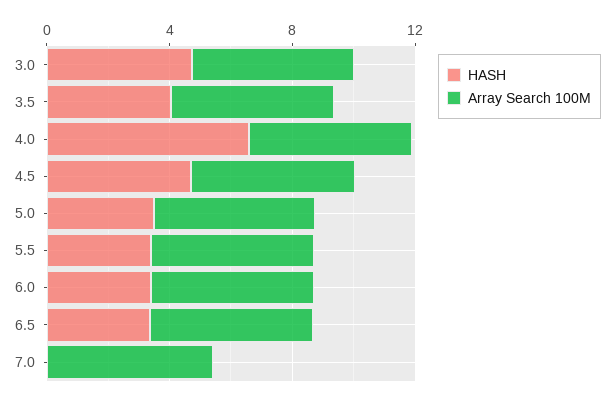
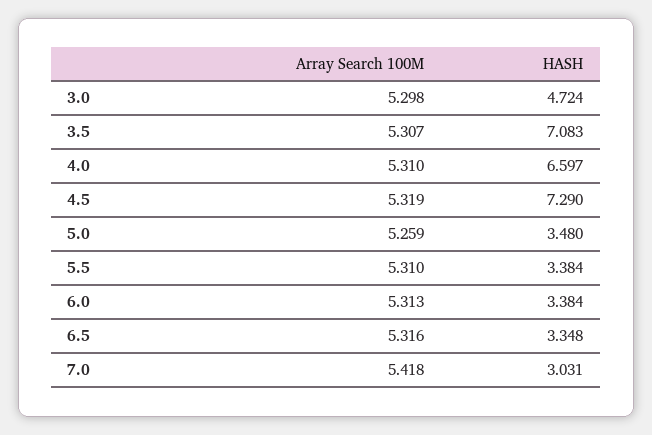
HASH, 3.5: 4 -> 7.083
HASH, 4.5: 5 -> 7.29
HASH, 7.0: 0 -> 3.031

